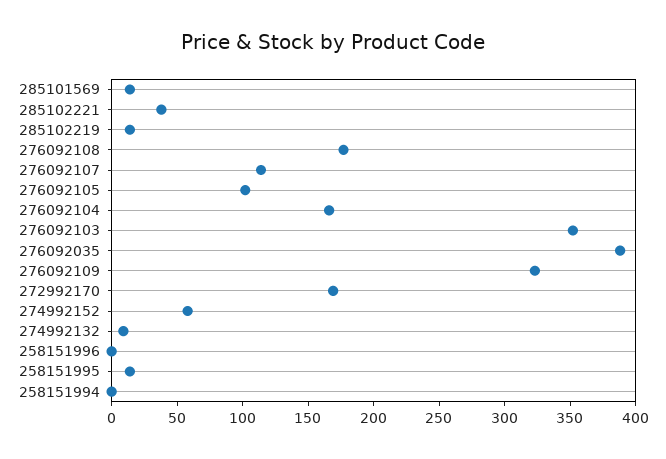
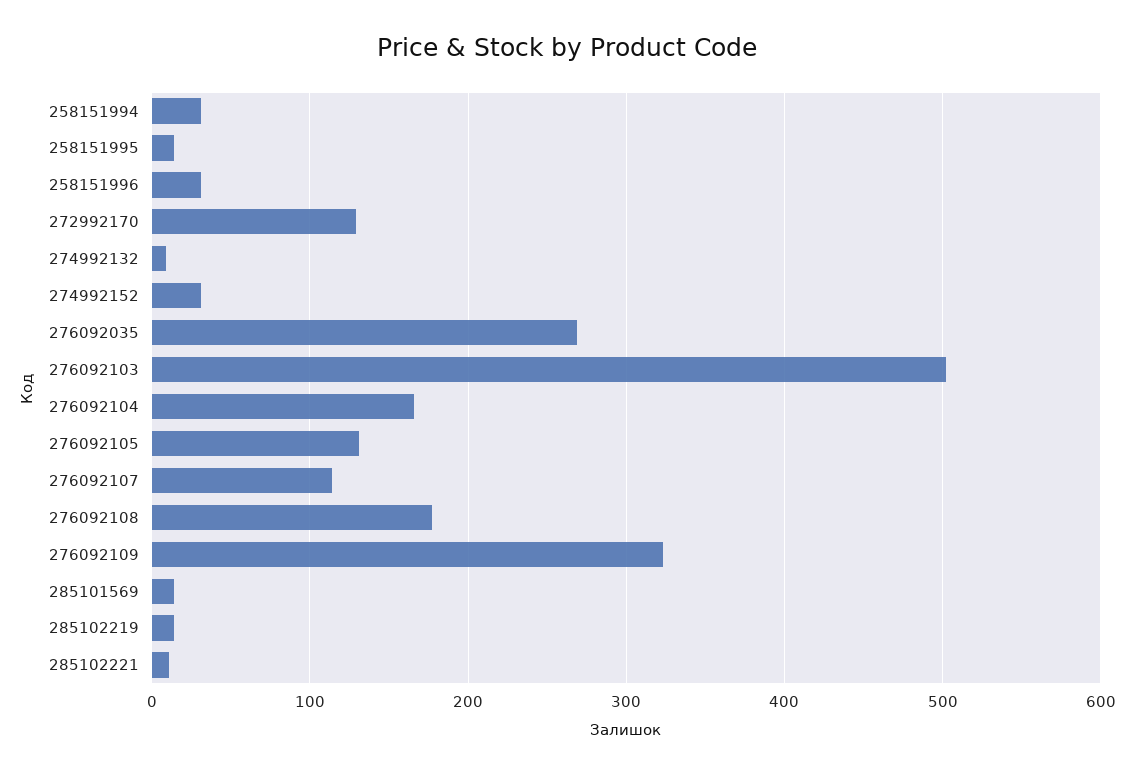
285102221: 40 -> 10
276092105: 100 -> 130
276092103: 350 -> 500
276092035: 390 -> 270
272992170: 170 -> 130
274992152: 60 -> 30
258151996: 0 -> 30
258151994: 0 -> 30

